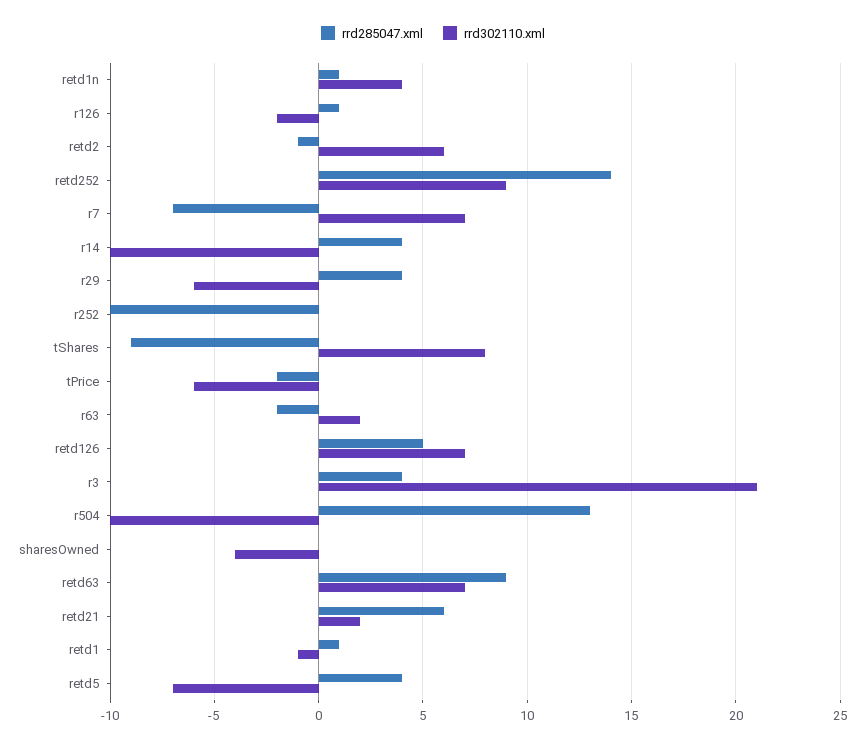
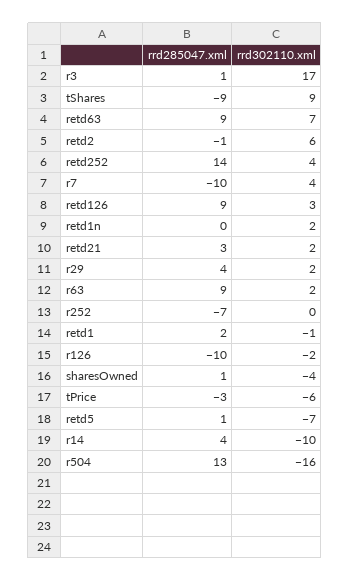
rrd285047.xml, retd1n: 1 -> 0
rrd302110.xml, retd1n: 4 -> 2
rrd285047.xml, r126: 1 -> -10
rrd302110.xml, retd252: 9 -> 4
rrd285047.xml, r7: -7 -> -10
rrd302110.xml, r7: 7 -> 4
rrd302110.xml, r29: -6 -> 2
rrd285047.xml, r252: -10 -> -7
rrd302110.xml, tShares: 8 -> 9
rrd285047.xml, tPrice: -2 -> -3
rrd285047.xml, r63: -2 -> 9
rrd285047.xml, retd126: 5 -> 9
rrd302110.xml, retd126: 7 -> 3
rrd285047.xml, r3: 4 -> 1
rrd302110.xml, r3: 21 -> 17
rrd302110.xml, r504: -10 -> -16
rrd285047.xml, sharesOwned: 0 -> 1
rrd285047.xml, retd21: 6 -> 3
rrd285047.xml, retd1: 1 -> 2
rrd285047.xml, retd5: 4 -> 1

